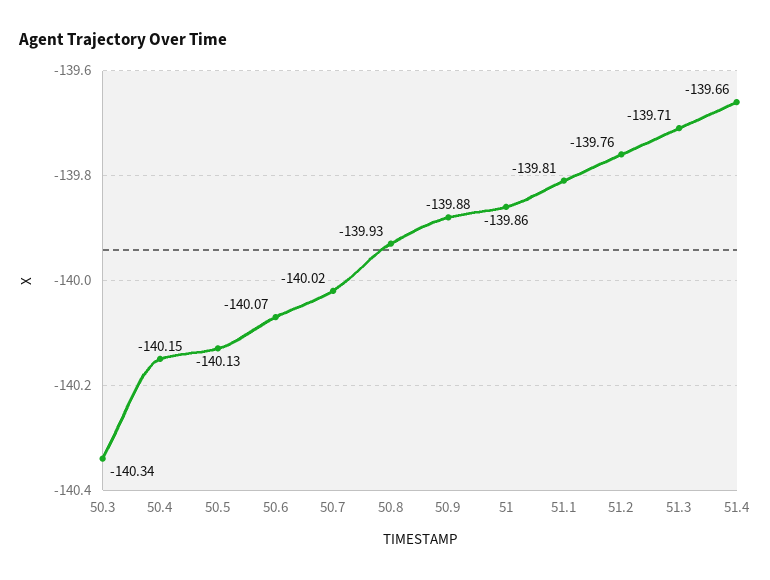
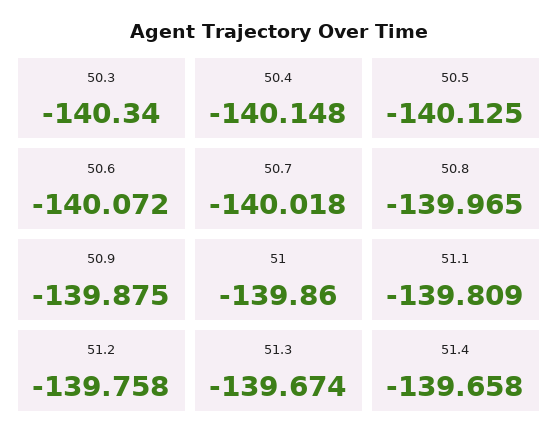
50.8: -139.93 -> -139.965
51.3: -139.71 -> -139.674

